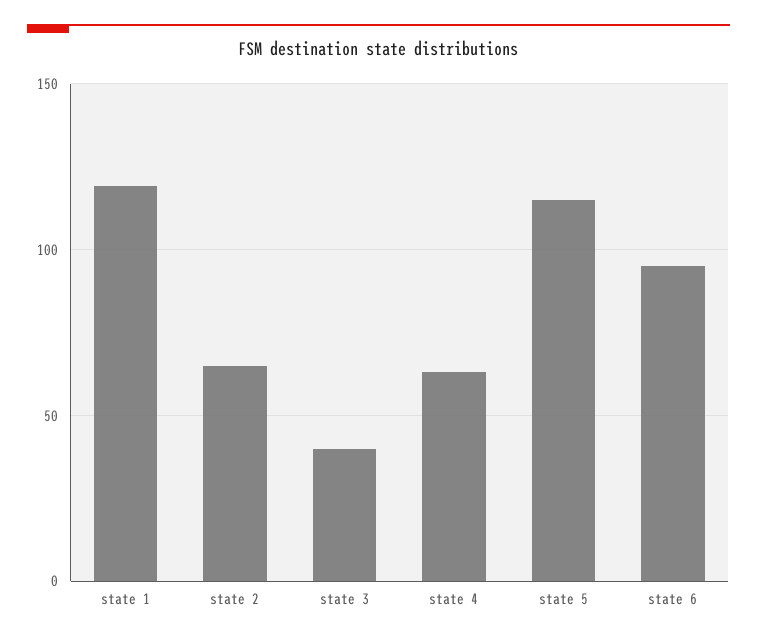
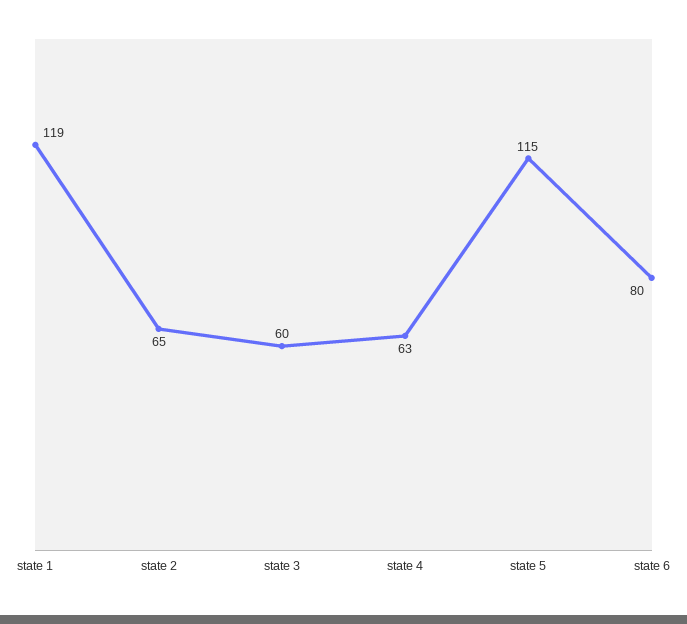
state 3: 40 -> 60
state 6: 95 -> 80

